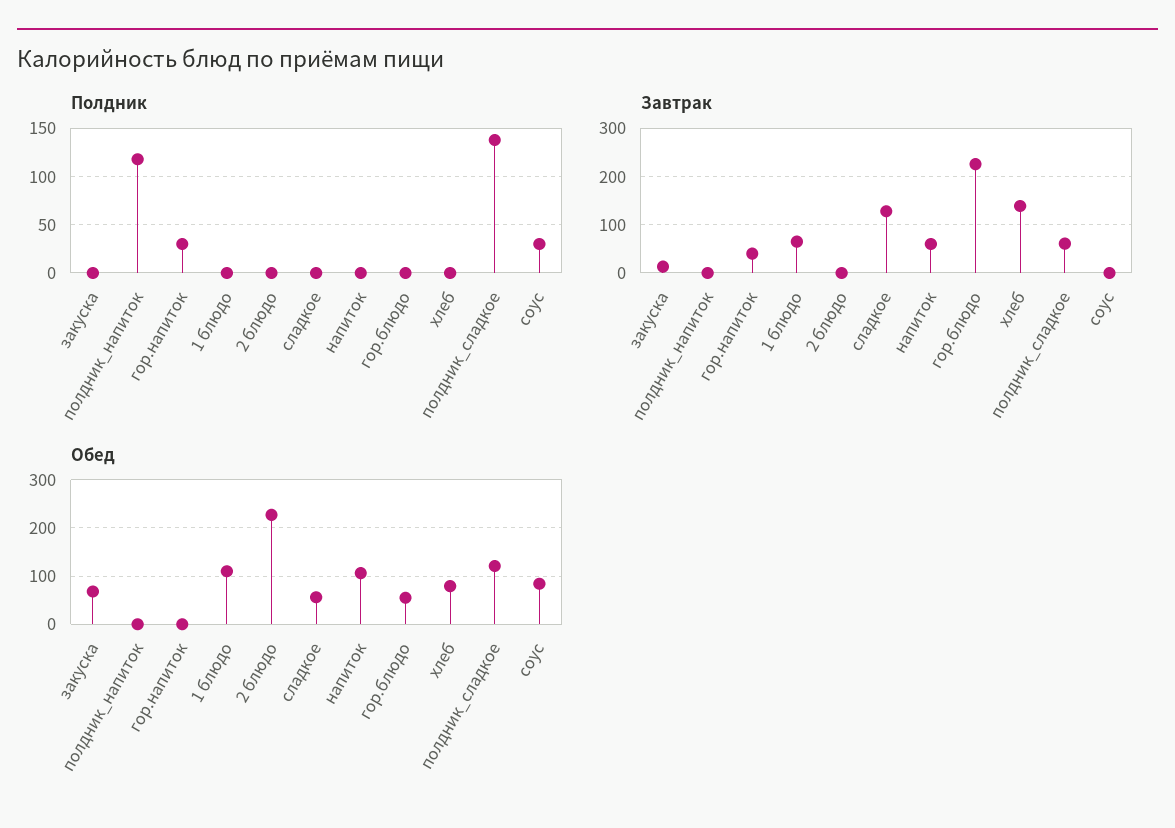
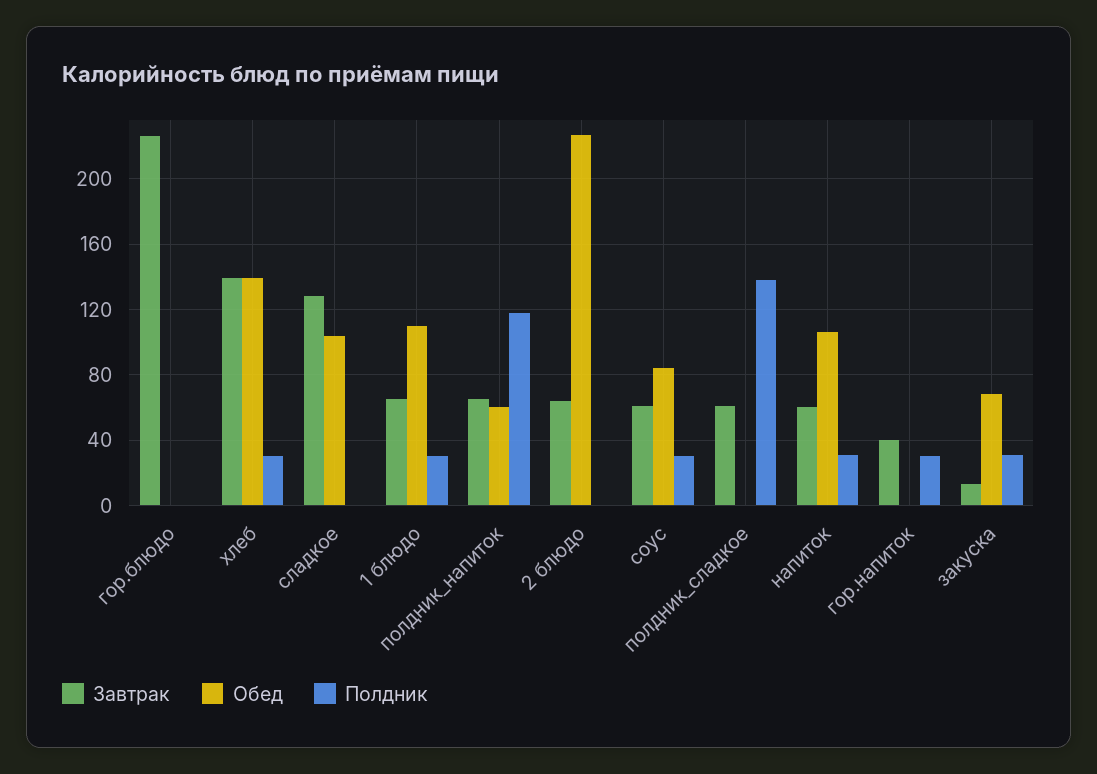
Полдник, закуска: 0 -> 30
Полдник, 1 блюдо: 0 -> 30
Полдник, напиток: 0 -> 30
Полдник, хлеб: 0 -> 30
Завтрак, полдник_напиток: 0 -> 65
Завтрак, 2 блюдо: 0 -> 65
Завтрак, соус: 0 -> 60
Обед, полдник_напиток: 0 -> 60
Обед, сладкое: 60 -> 105
Обед, гор.блюдо: 60 -> 0
Обед, хлеб: 80 -> 140
Обед, полдник_сладкое: 120 -> 0

